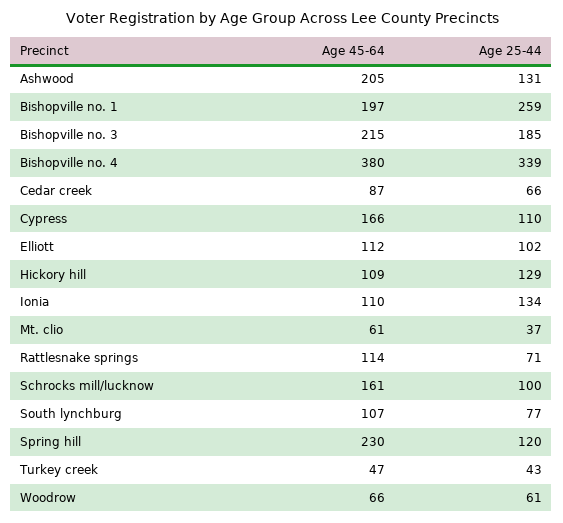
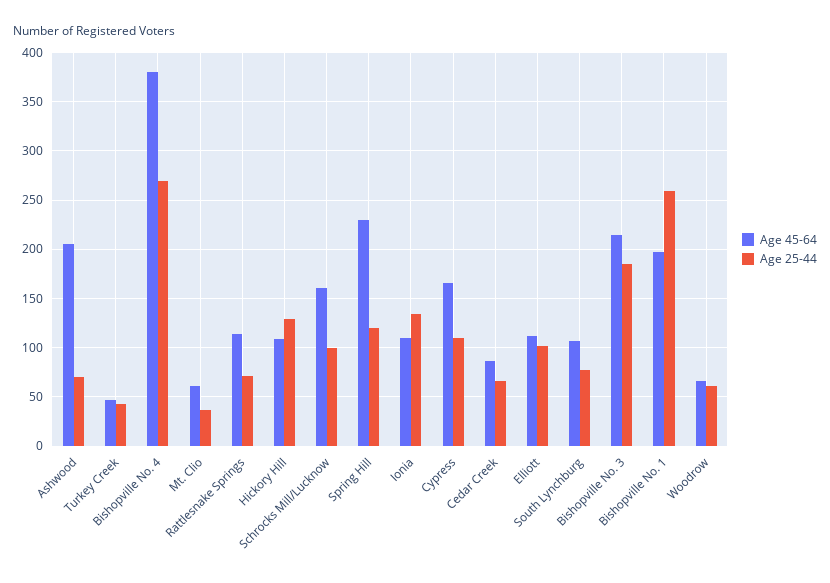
Age 25-44, Ashwood: 131 -> 70
Age 25-44, Bishopville no. 4: 339 -> 270

